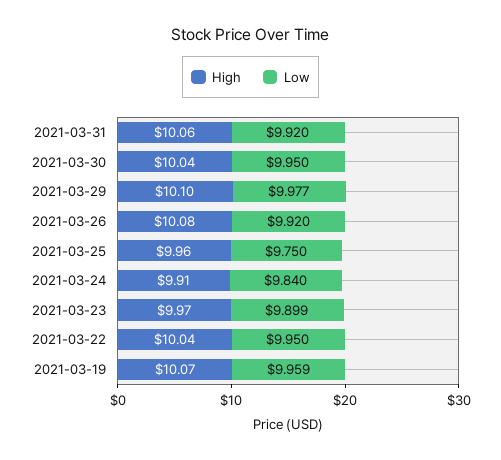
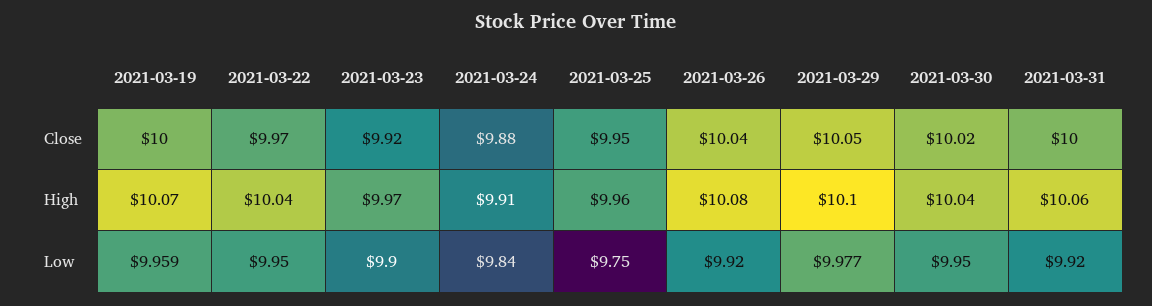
Low, 2021-03-23: 9.899 -> 9.9
Close, 2021-03-19: none -> 10
Close, 2021-03-22: none -> 9.97
Close, 2021-03-23: none -> 9.92
Close, 2021-03-24: none -> 9.88
Close, 2021-03-25: none -> 9.95
Close, 2021-03-26: none -> 10.04
Close, 2021-03-29: none -> 10.05
Close, 2021-03-30: none -> 10.02
Close, 2021-03-31: none -> 10

